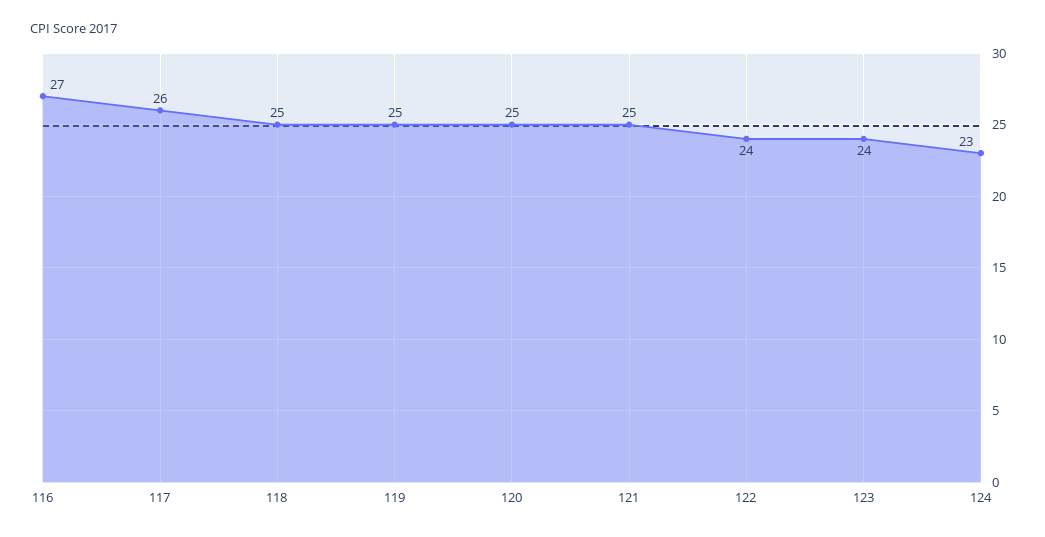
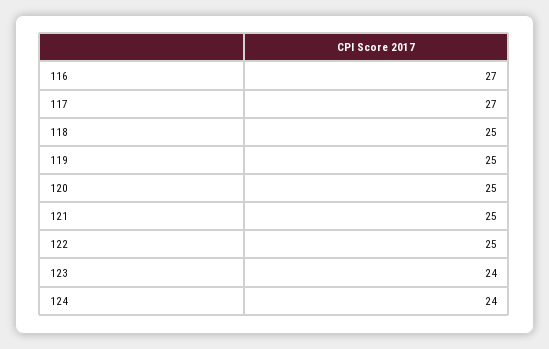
117: 26 -> 27
122: 24 -> 25
124: 23 -> 24

